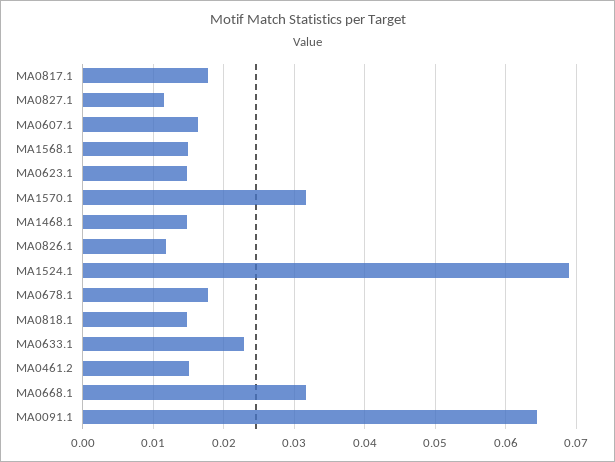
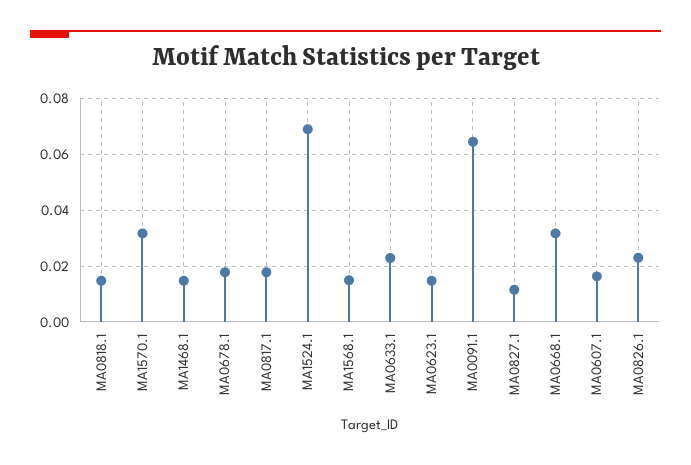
MA0826.1: 0.012 -> 0.0225
MA0461.2: 0.015 -> none

